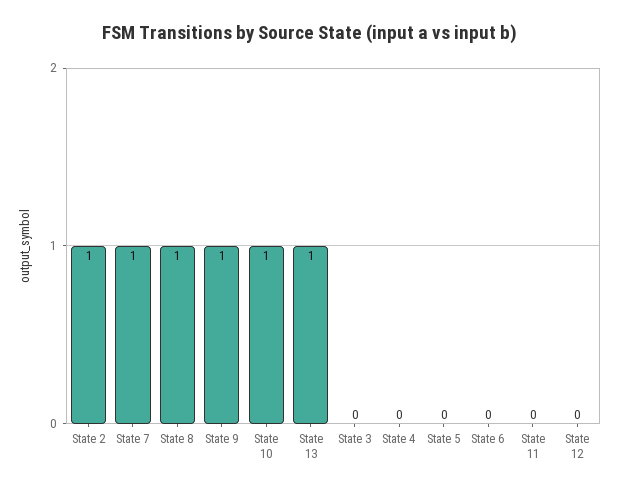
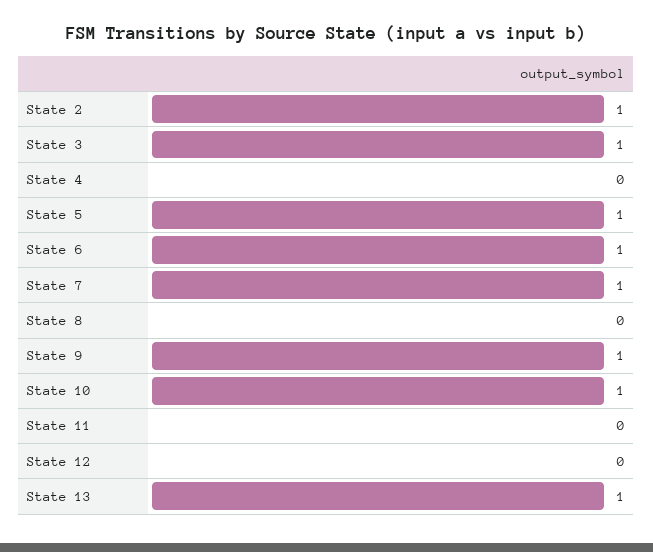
State 8: 1 -> 0
State 3: 0 -> 1
State 5: 0 -> 1
State 6: 0 -> 1

